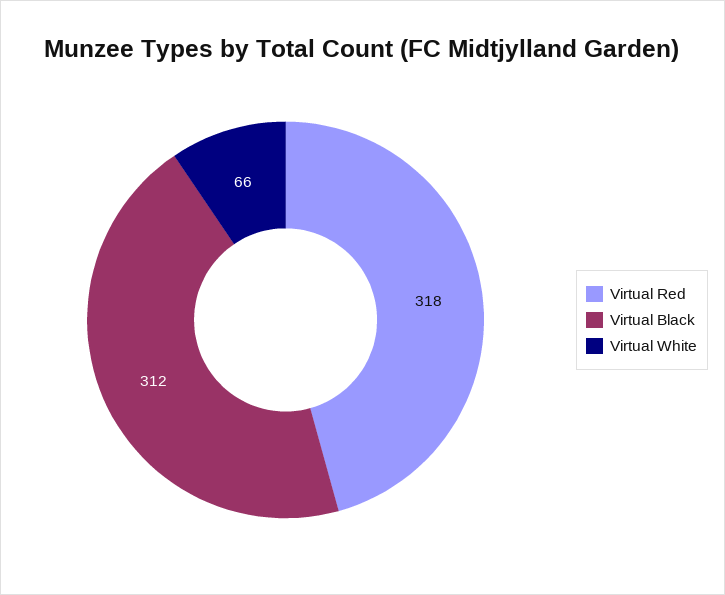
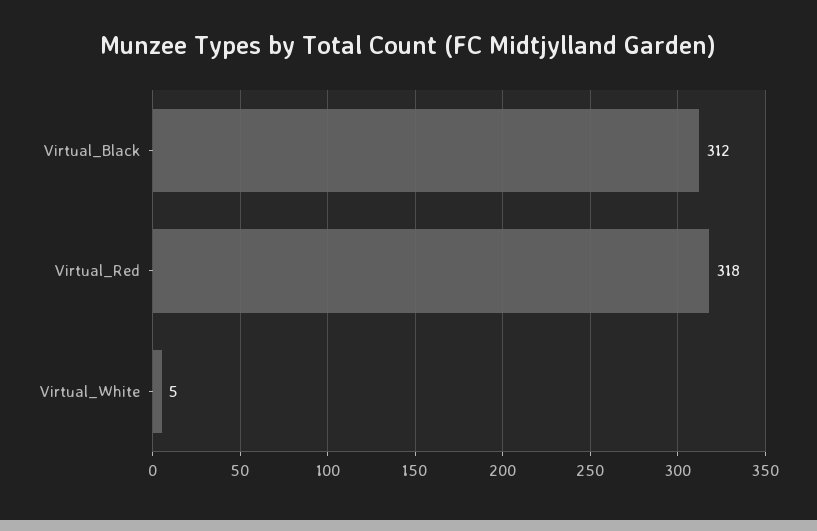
Virtual White: 66 -> 5

